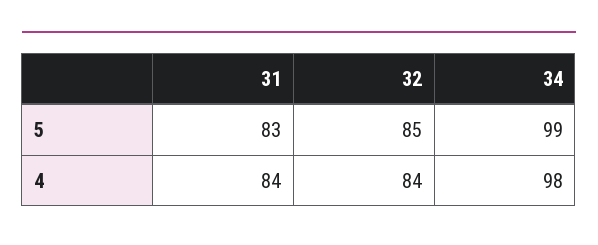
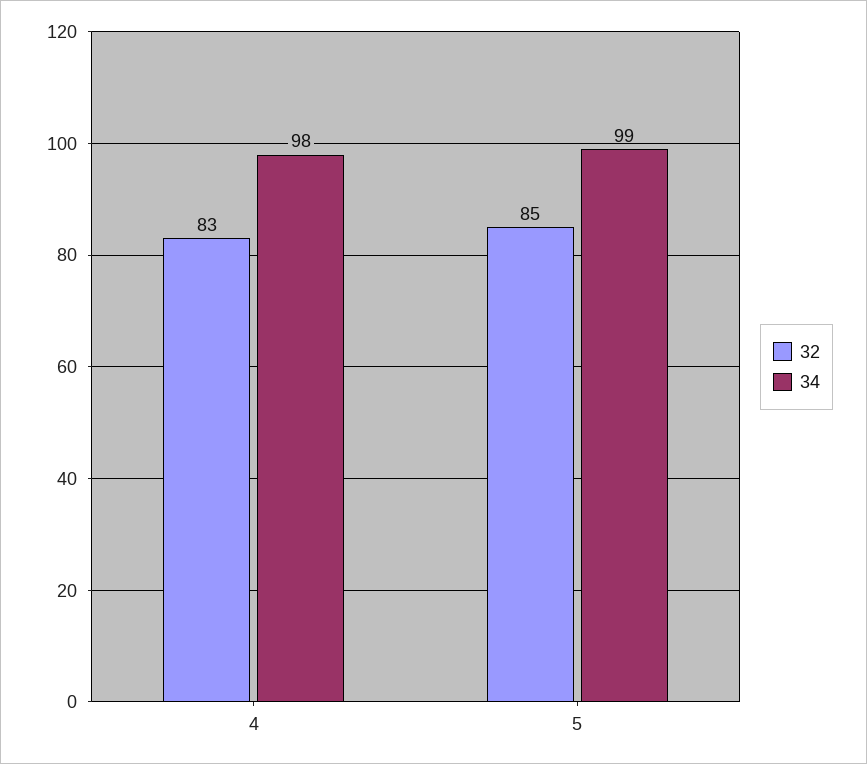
31, 5: 83 -> none
31, 4: 84 -> none
32, 4: 84 -> 83

